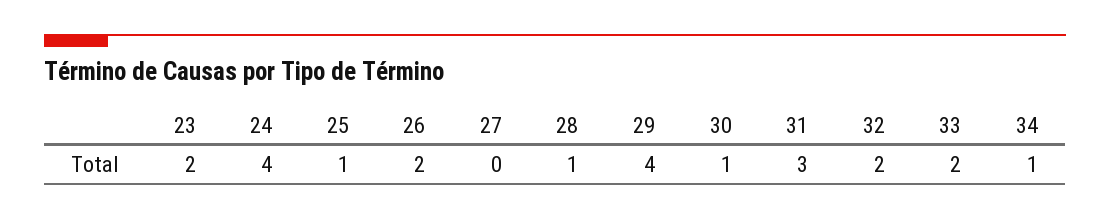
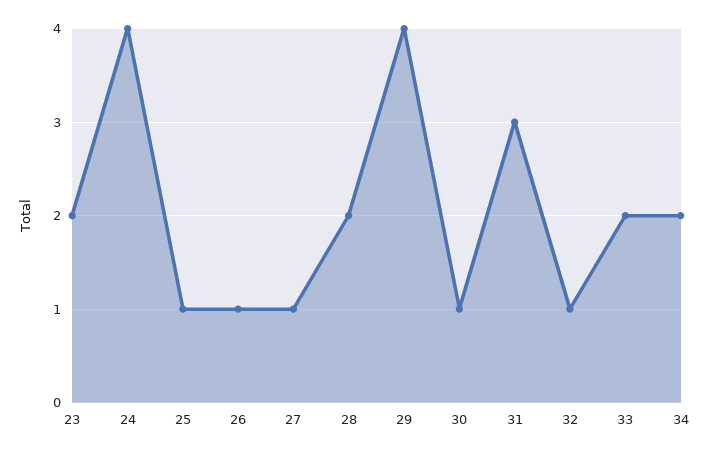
26: 2 -> 1
27: 0 -> 1
28: 1 -> 2
32: 2 -> 1
34: 1 -> 2

